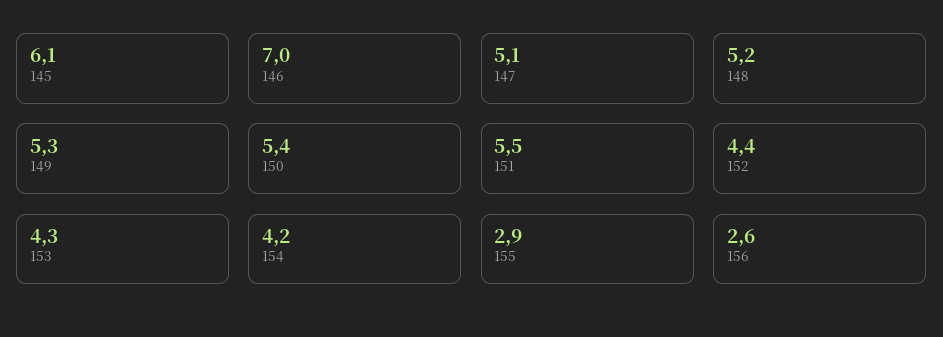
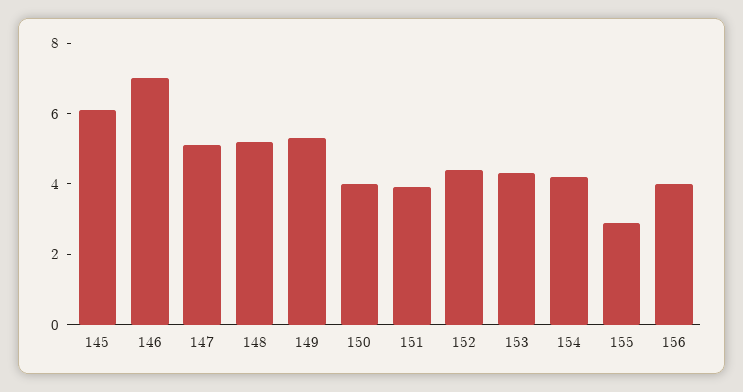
150: 5.4 -> 4
151: 5.5 -> 4
156: 2.6 -> 4

